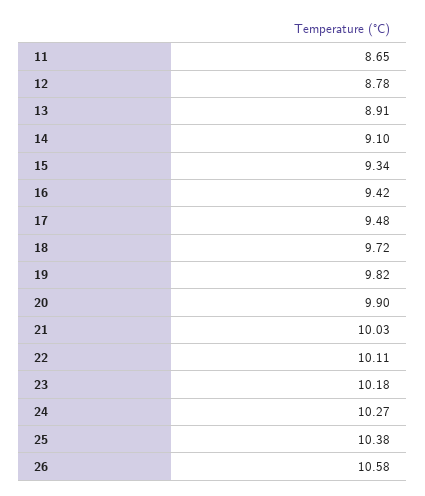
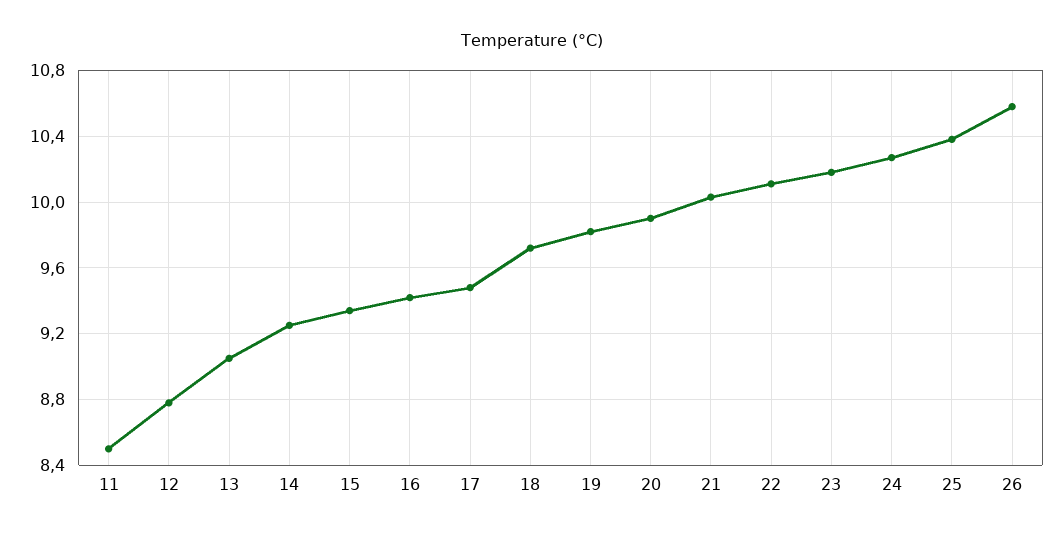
11: 8.65 -> 8.5
13: 8.91 -> 9.05
14: 9.1 -> 9.25

